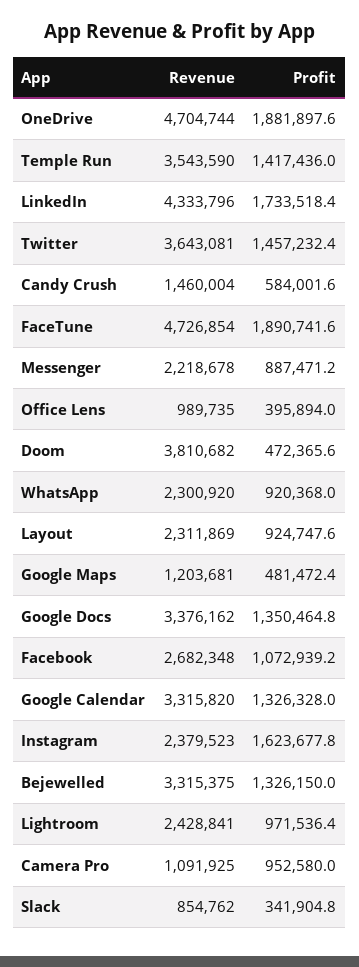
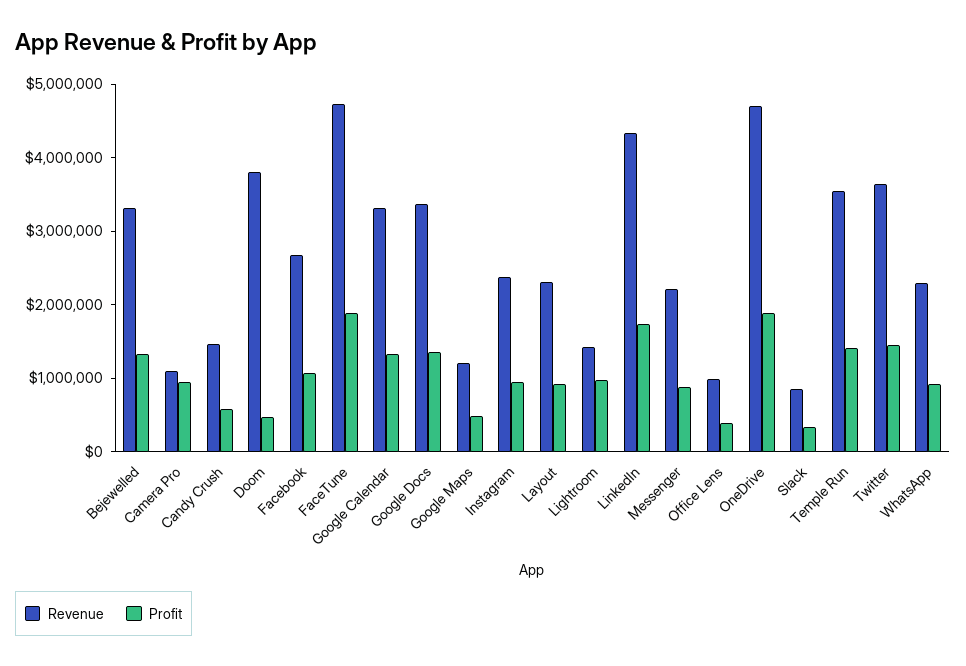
Profit, Instagram: 1623677.8 -> 1000000
Revenue, Lightroom: 2428841 -> 1400000

